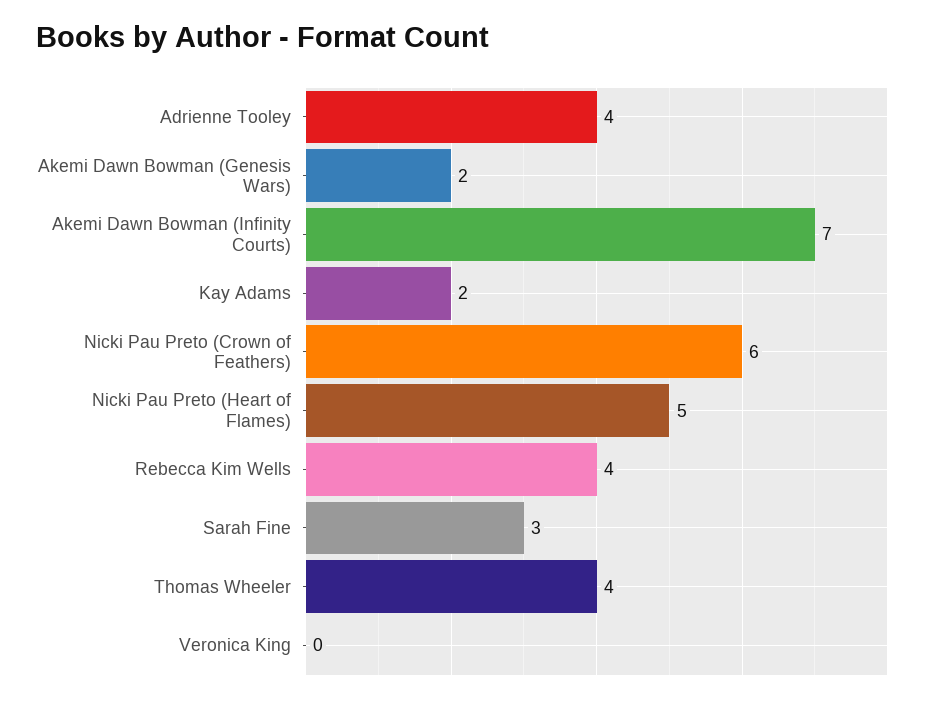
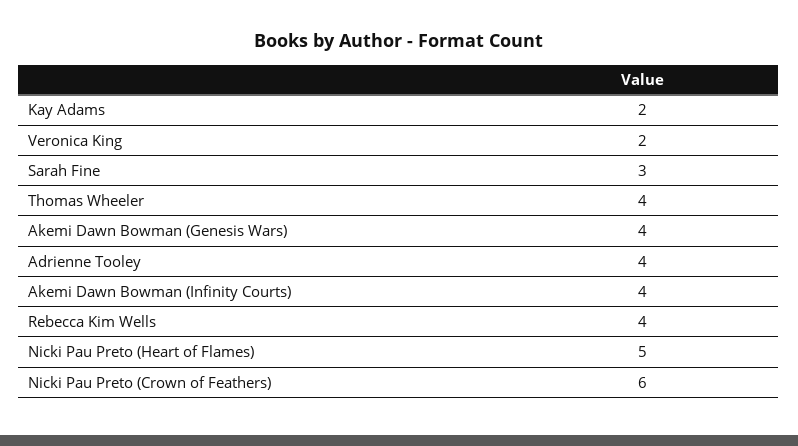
Akemi Dawn Bowman (Genesis Wars): 2 -> 4
Akemi Dawn Bowman (Infinity Courts): 7 -> 4
Veronica King: 0 -> 2

